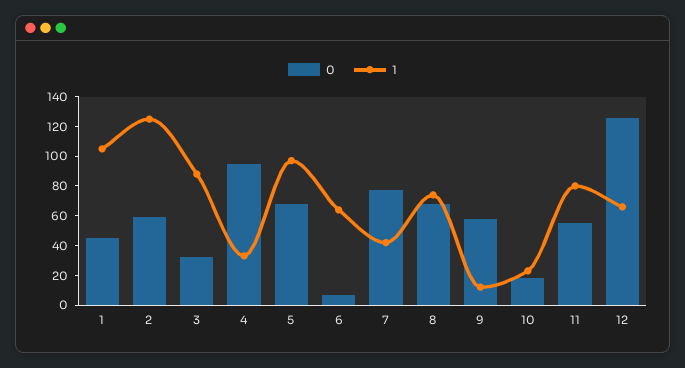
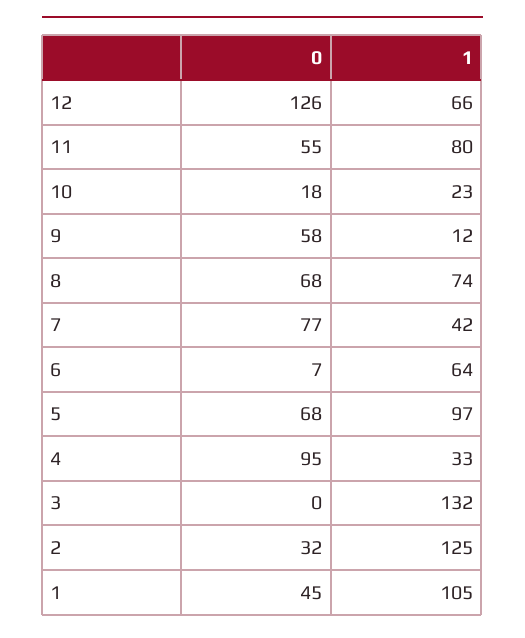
0, 2: 60 -> 32
0, 3: 30 -> 0
1, 3: 90 -> 132

